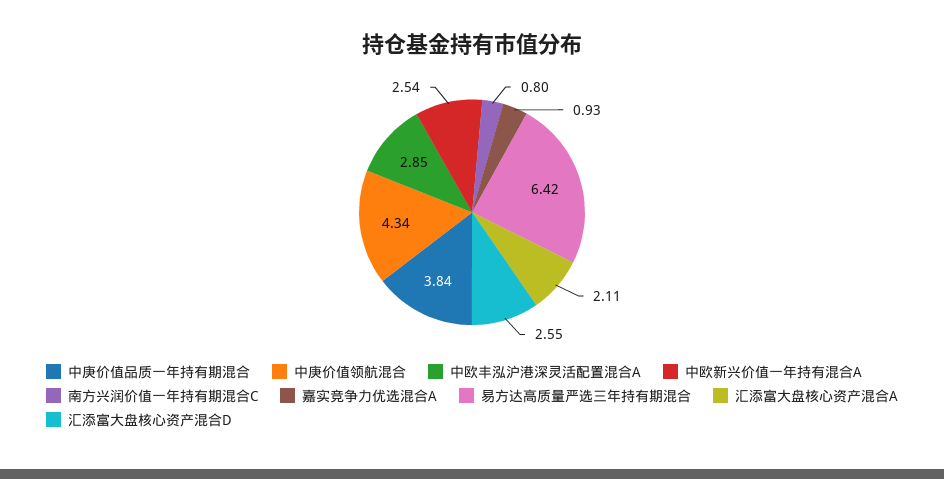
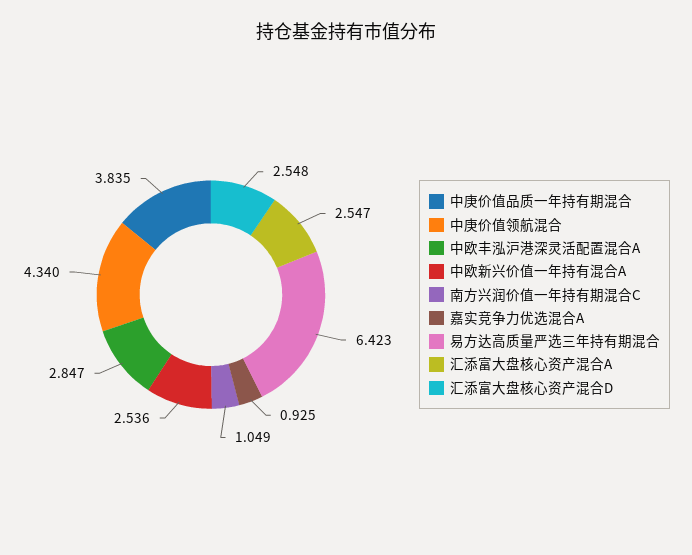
南方兴润价值一年持有期混合C: 0.8 -> 1.049
汇添富大盘核心资产混合A: 2.11 -> 2.547

